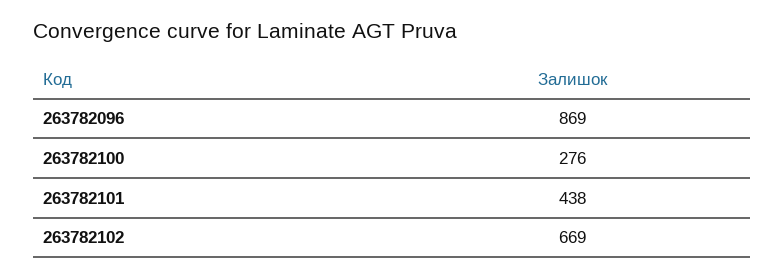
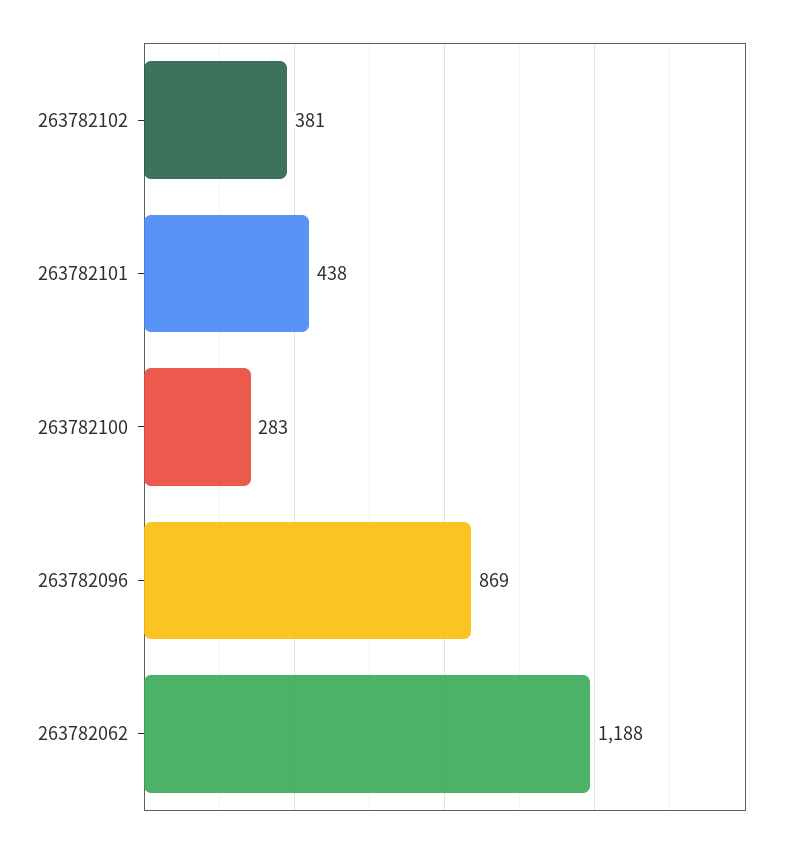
263782100: 276 -> 283
263782102: 669 -> 381
263782062: none -> 1188

